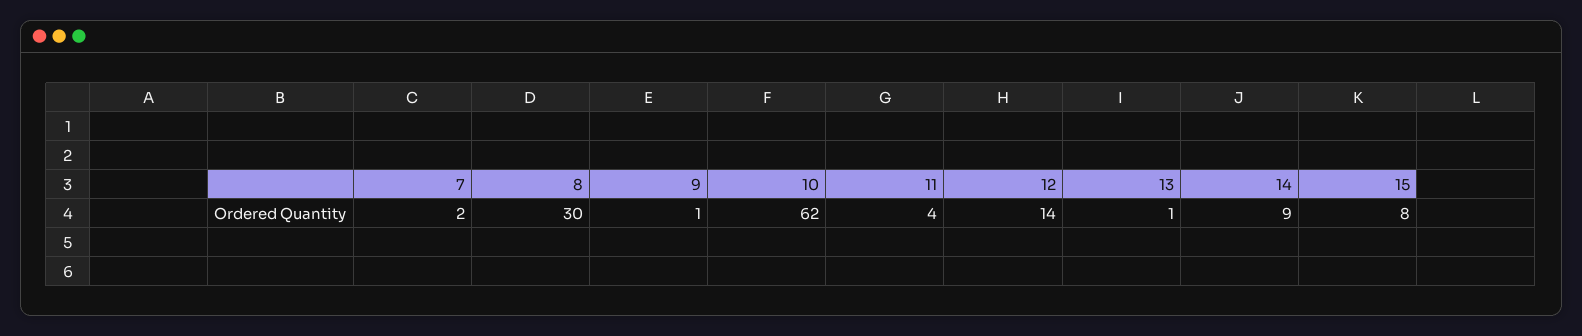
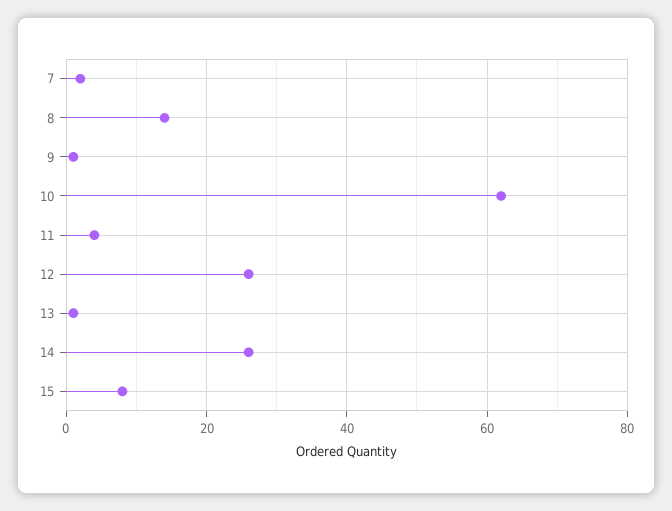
8: 30 -> 15
12: 14 -> 25
14: 9 -> 25

